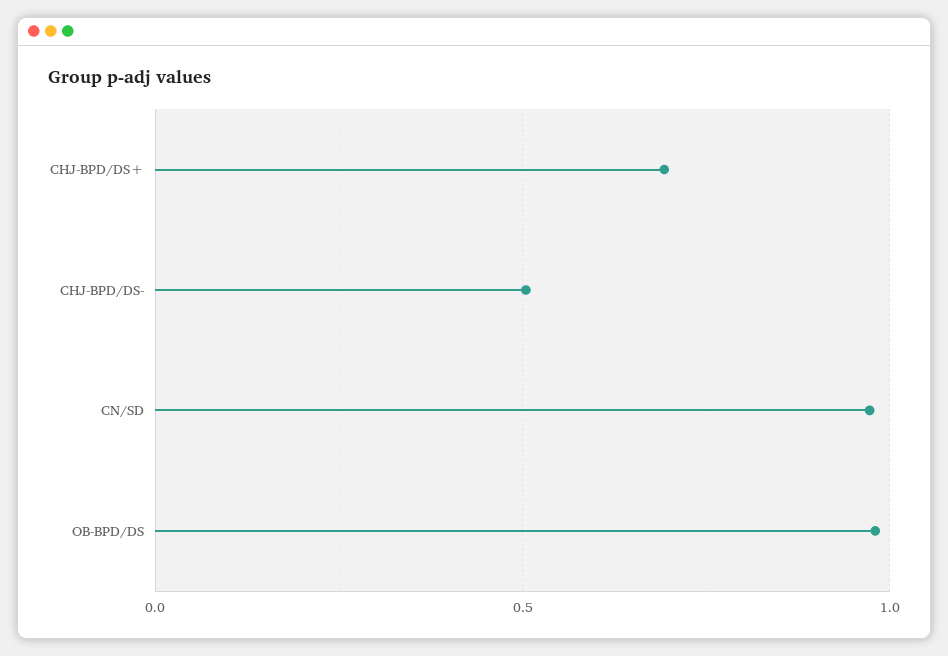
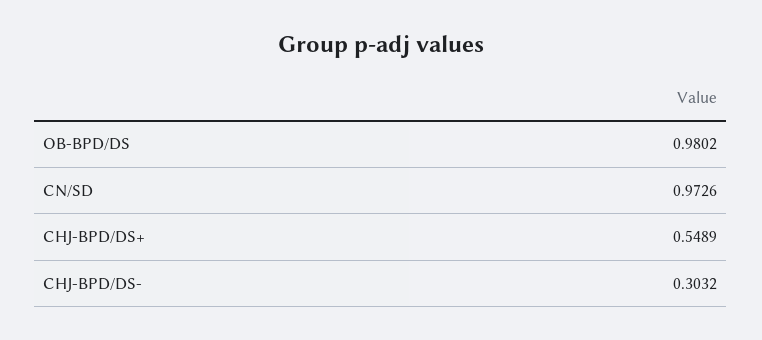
CHJ-BPD/DS+: 0.7 -> 0.5489
CHJ-BPD/DS-: 0.5 -> 0.3032

